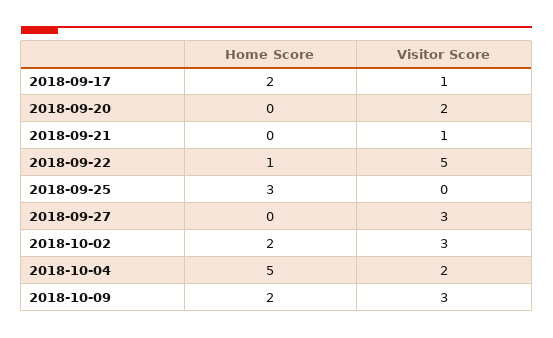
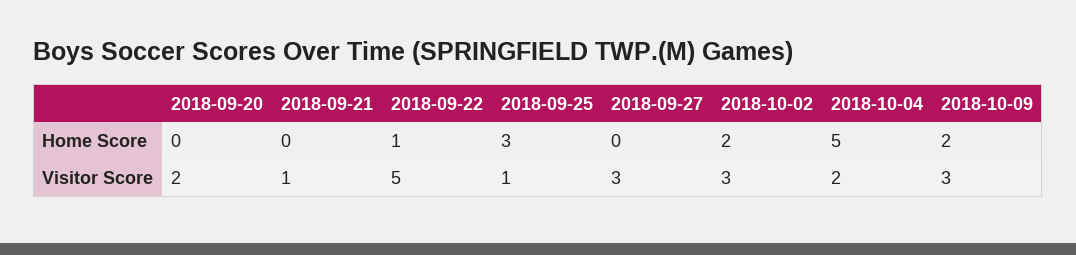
Home Score, 2018-09-17: 2 -> none
Visitor Score, 2018-09-17: 1 -> none
Visitor Score, 2018-09-25: 0 -> 1

